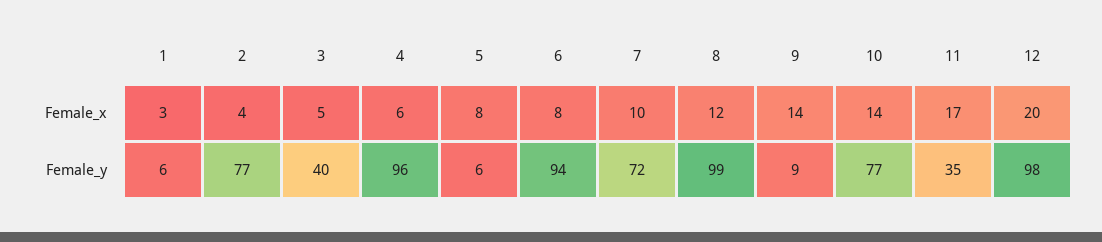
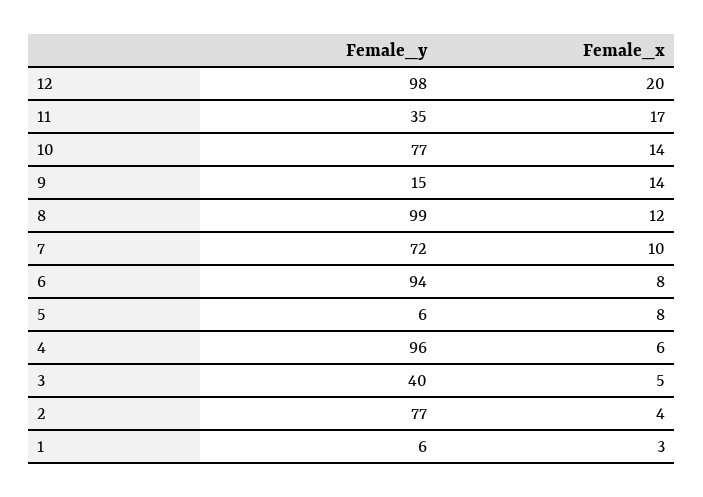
9, Female_y: 9 -> 15

